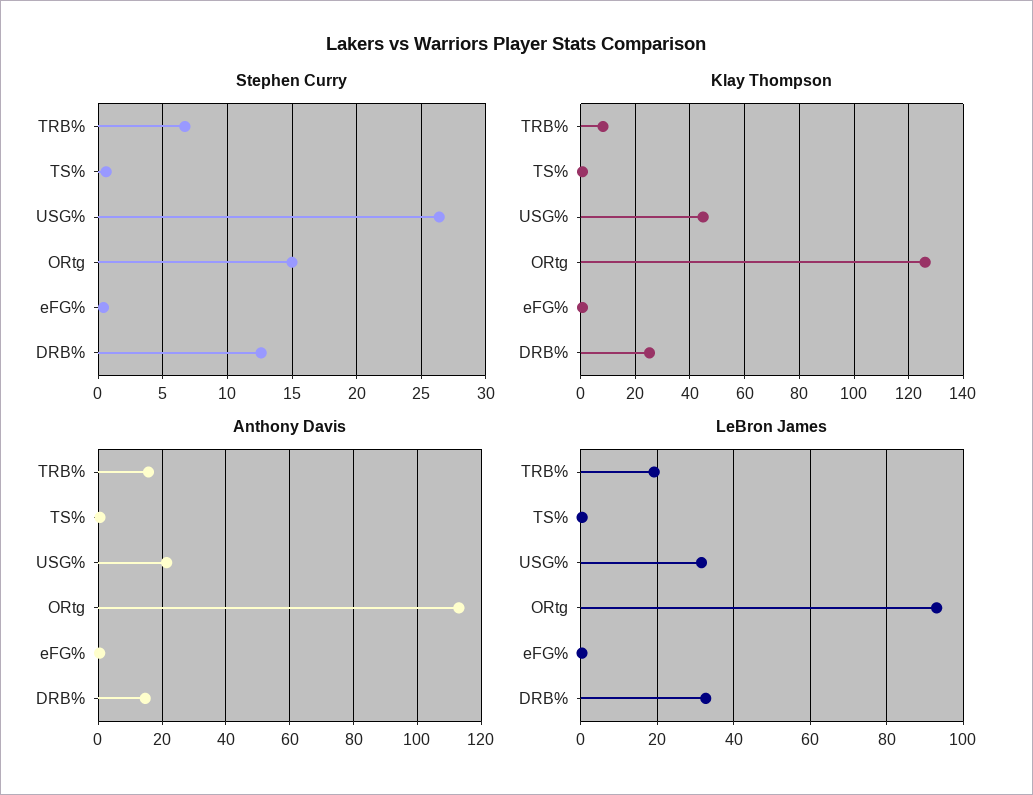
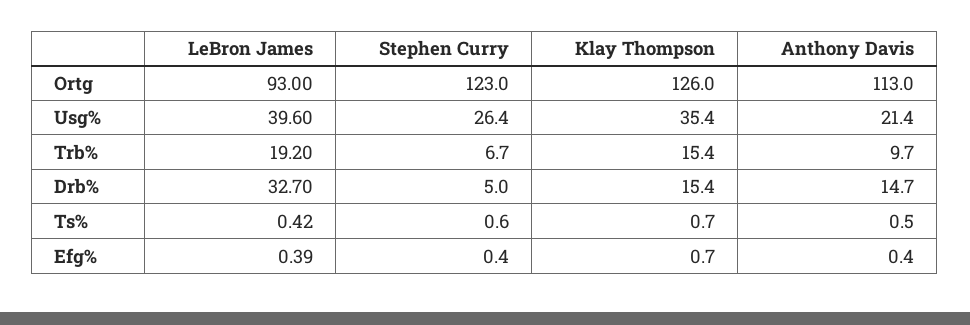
Stephen Curry, ORtg: 15 -> 123
Stephen Curry, DRB%: 12.5 -> 5
Klay Thompson, TRB%: 7.5 -> 15.4
Klay Thompson, USG%: 45 -> 35.4
Klay Thompson, DRB%: 25 -> 15.4
Anthony Davis, TRB%: 16 -> 9.7
LeBron James, USG%: 32 -> 39.6

